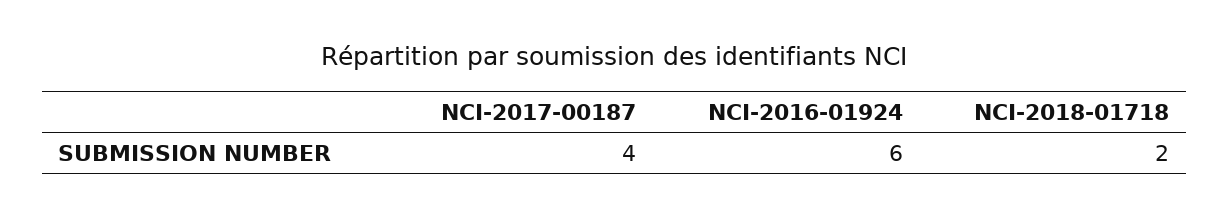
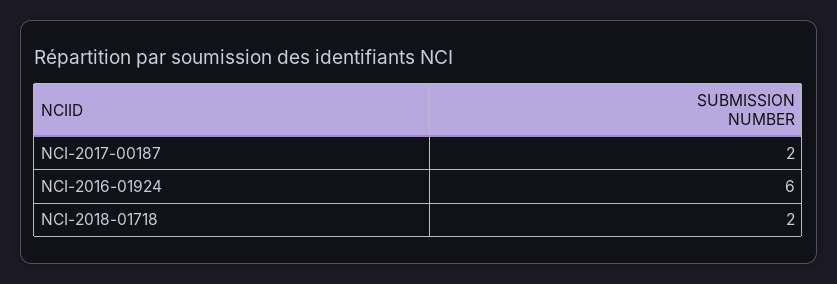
NCI-2017-00187: 4 -> 2

